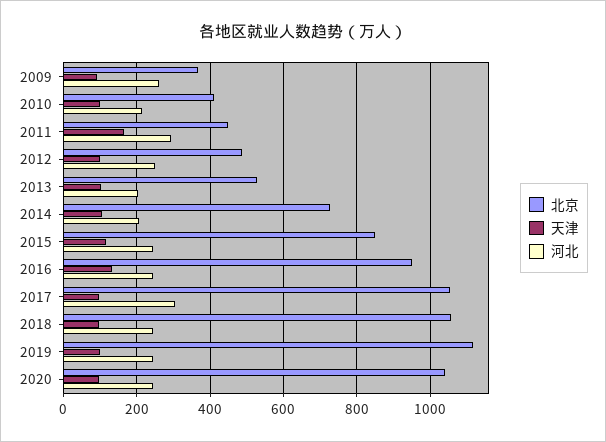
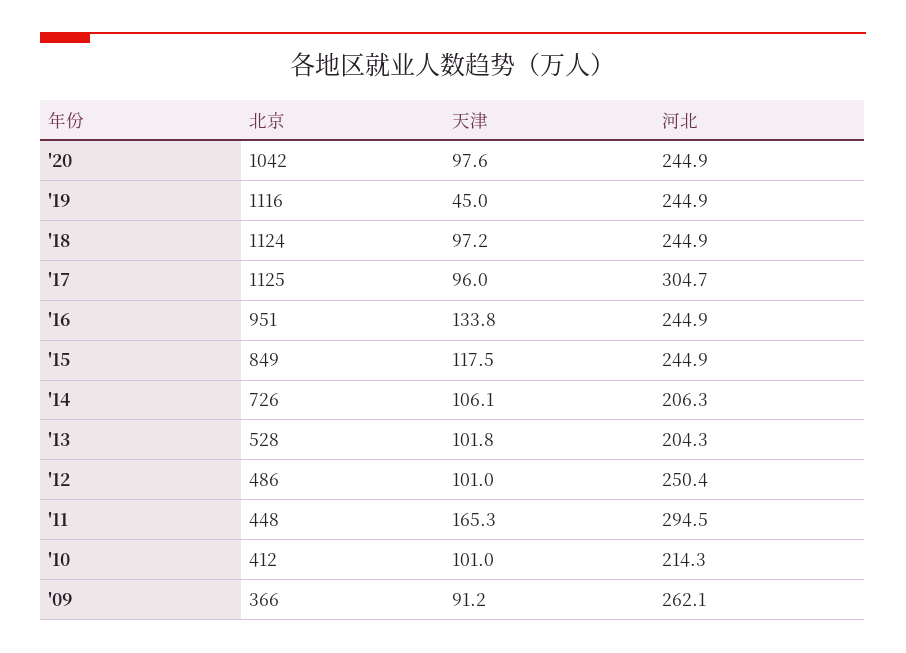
北京, 2017: 1060 -> 1125
北京, 2018: 1060 -> 1124
天津, 2019: 100 -> 45

